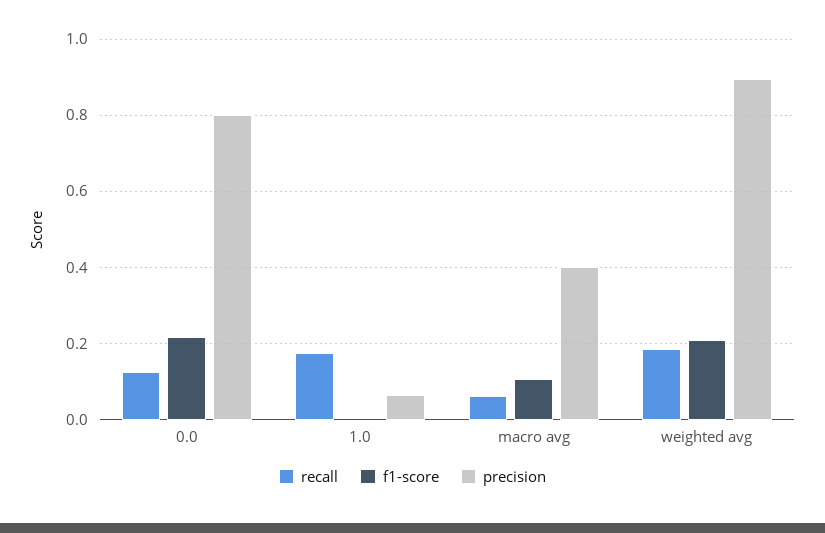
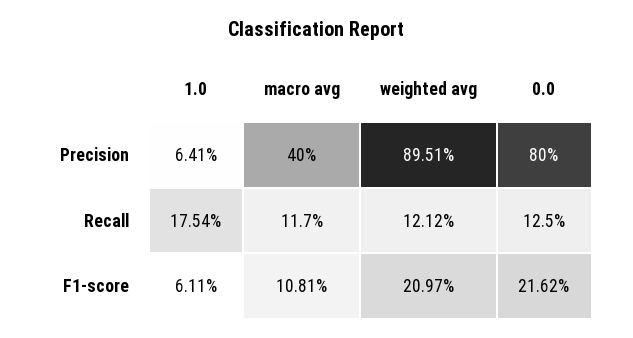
f1-score, 1.0: 0 -> 0.0611
recall, macro avg: 0.06 -> 0.117
recall, weighted avg: 0.18 -> 0.1212

